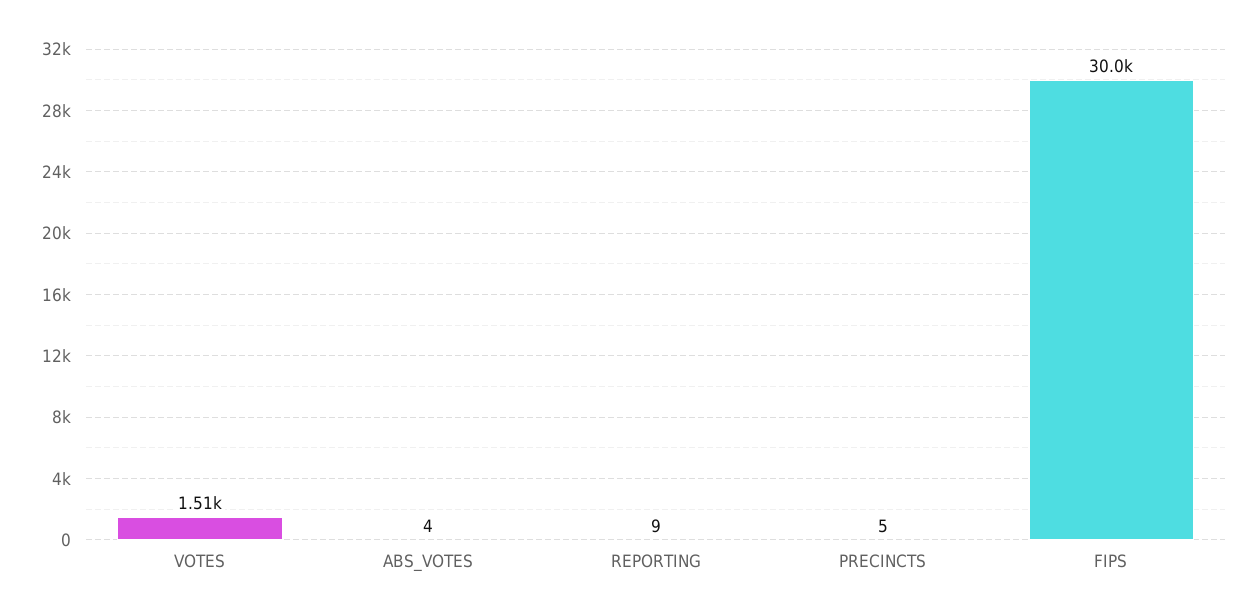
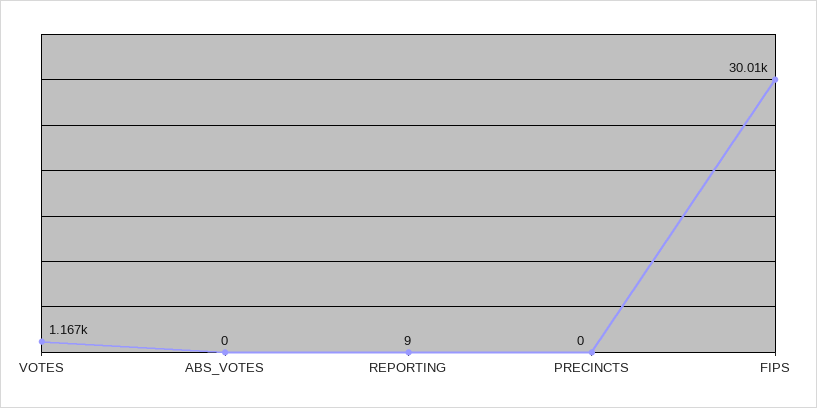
VOTES: 1510 -> 1167
ABS_VOTES: 4 -> 0
PRECINCTS: 5 -> 0

